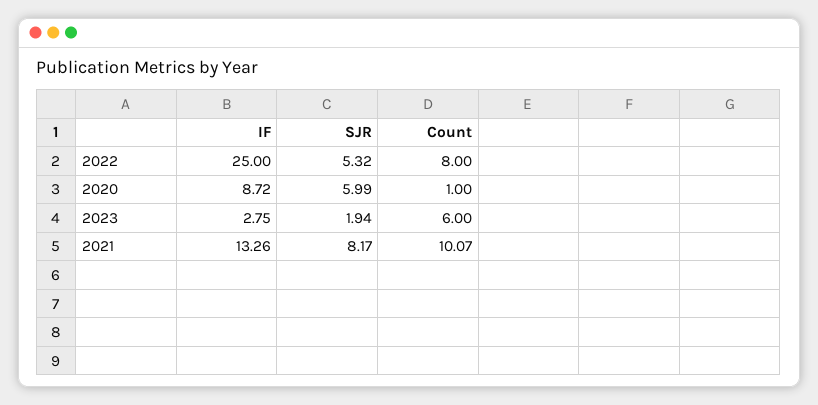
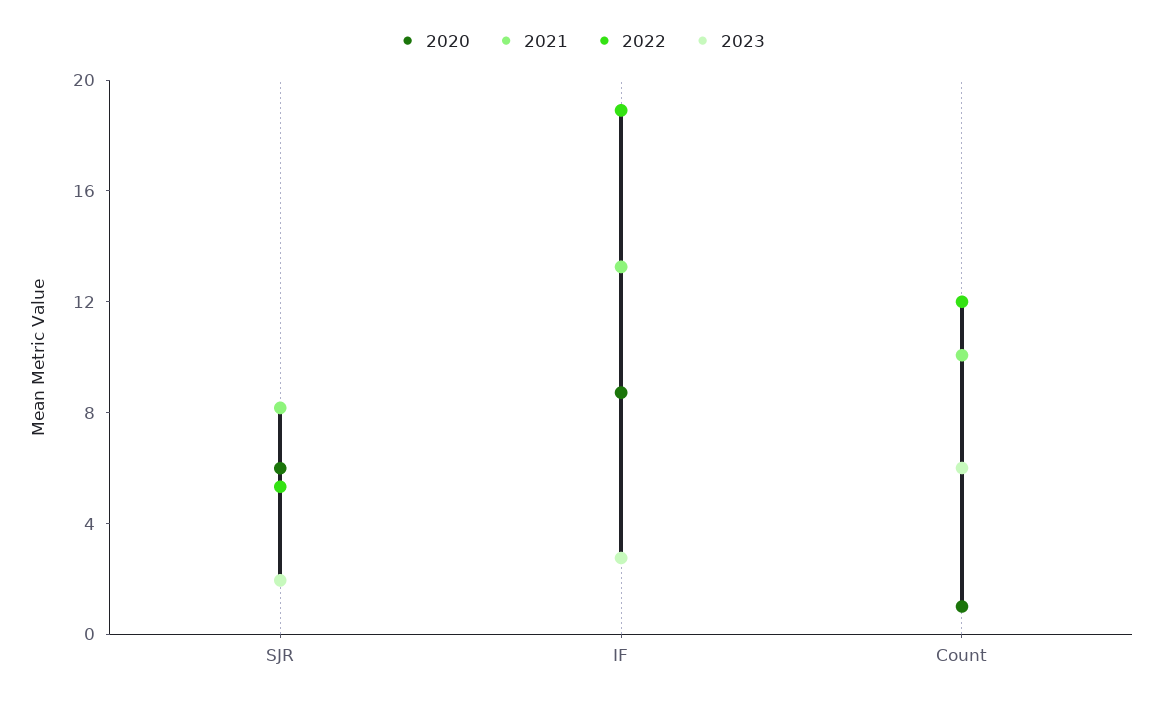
2022, IF: 25 -> 19
2022, Count: 8 -> 12

